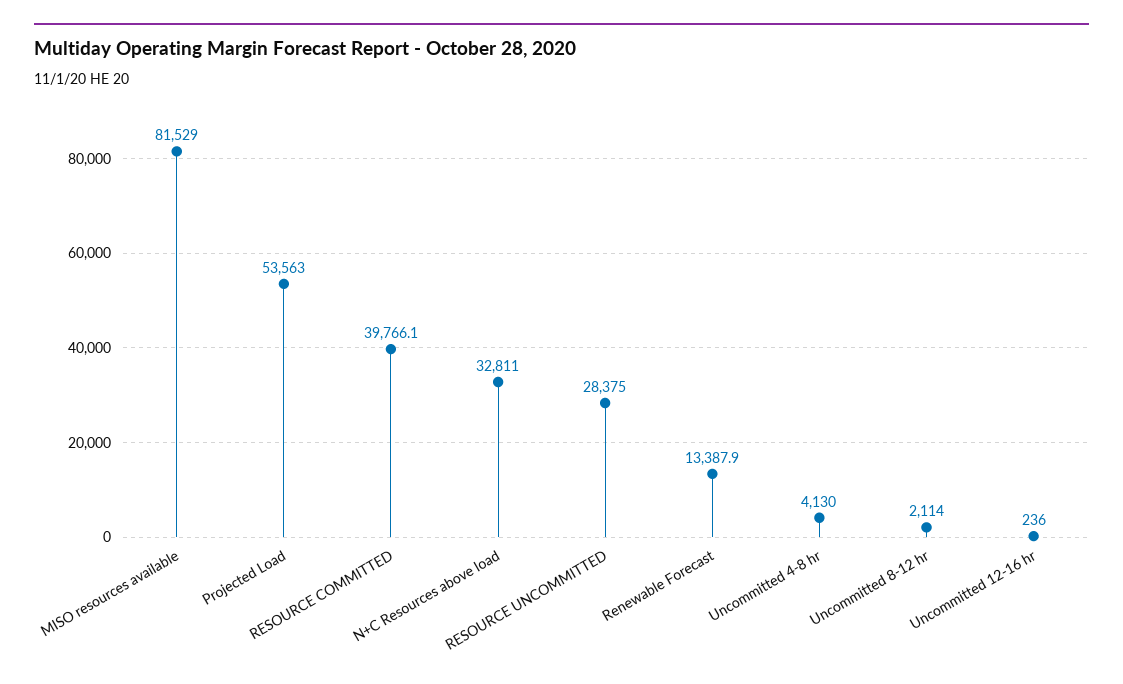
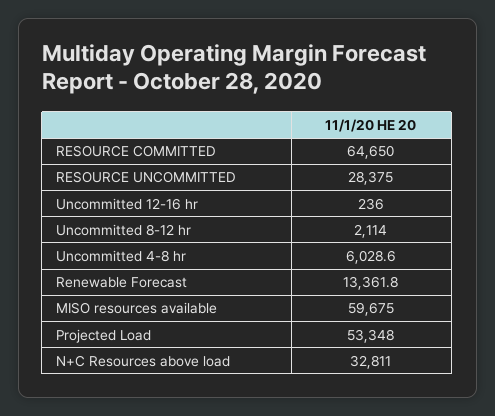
MISO resources available: 81529 -> 59675
Projected Load: 53563 -> 53348
RESOURCE COMMITTED: 39766.1 -> 64650
Renewable Forecast: 13387.9 -> 13361.8
Uncommitted 4-8 hr: 4130 -> 6028.6

